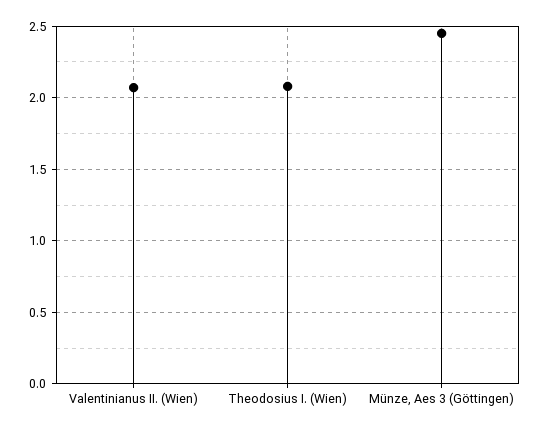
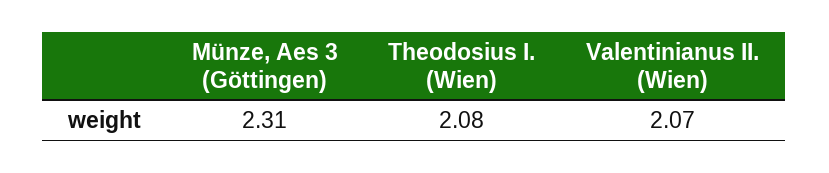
Münze, Aes 3 (Göttingen): 2.45 -> 2.31

